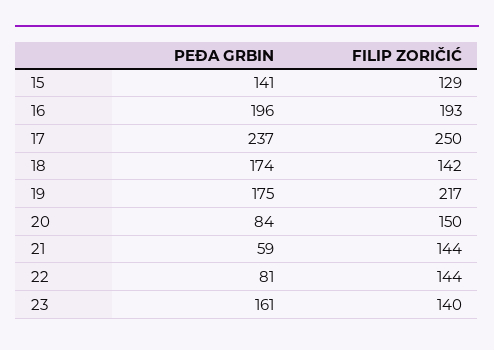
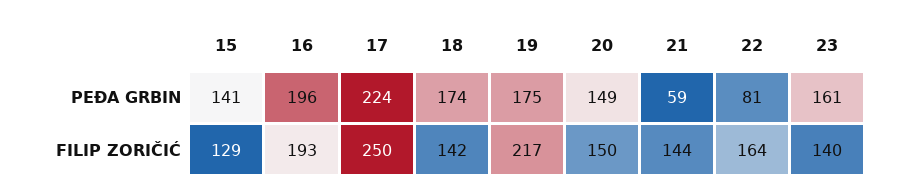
PEĐA GRBIN, 17: 237 -> 224
PEĐA GRBIN, 20: 84 -> 149
FILIP ZORIČIĆ, 22: 144 -> 164

